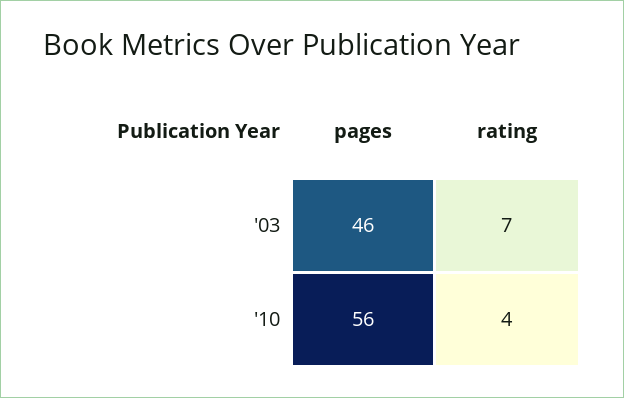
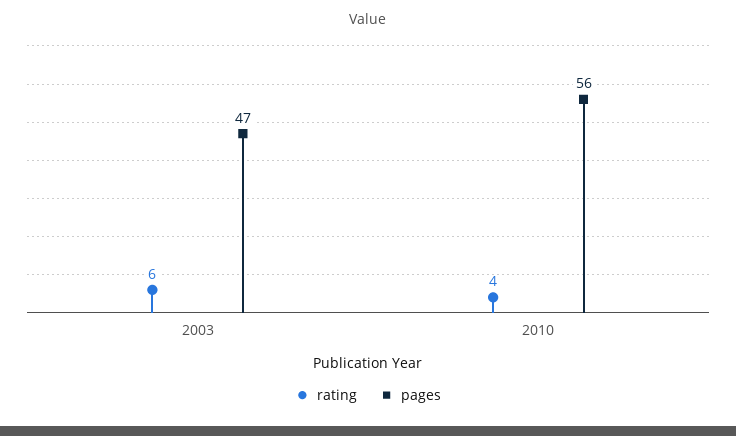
pages, '03: 46 -> 47
rating, '03: 7 -> 6

